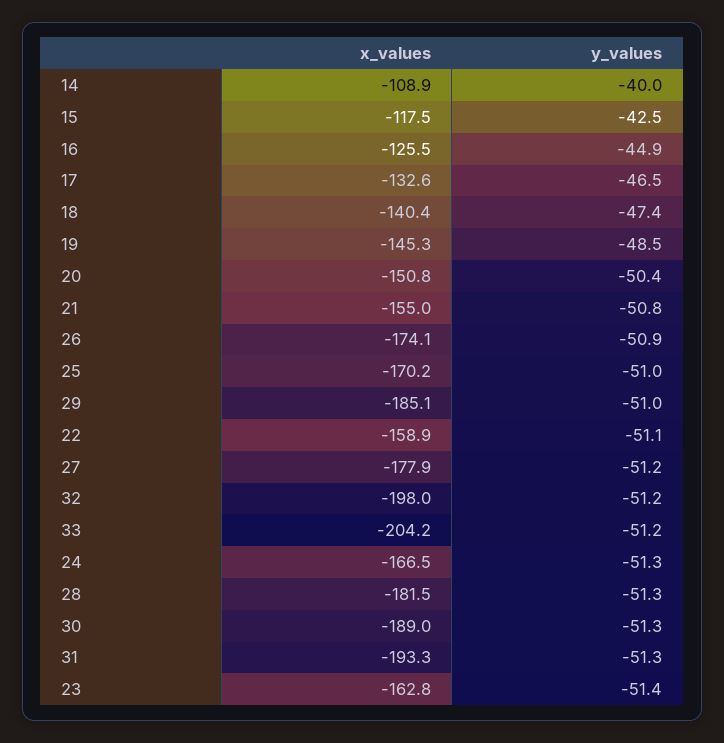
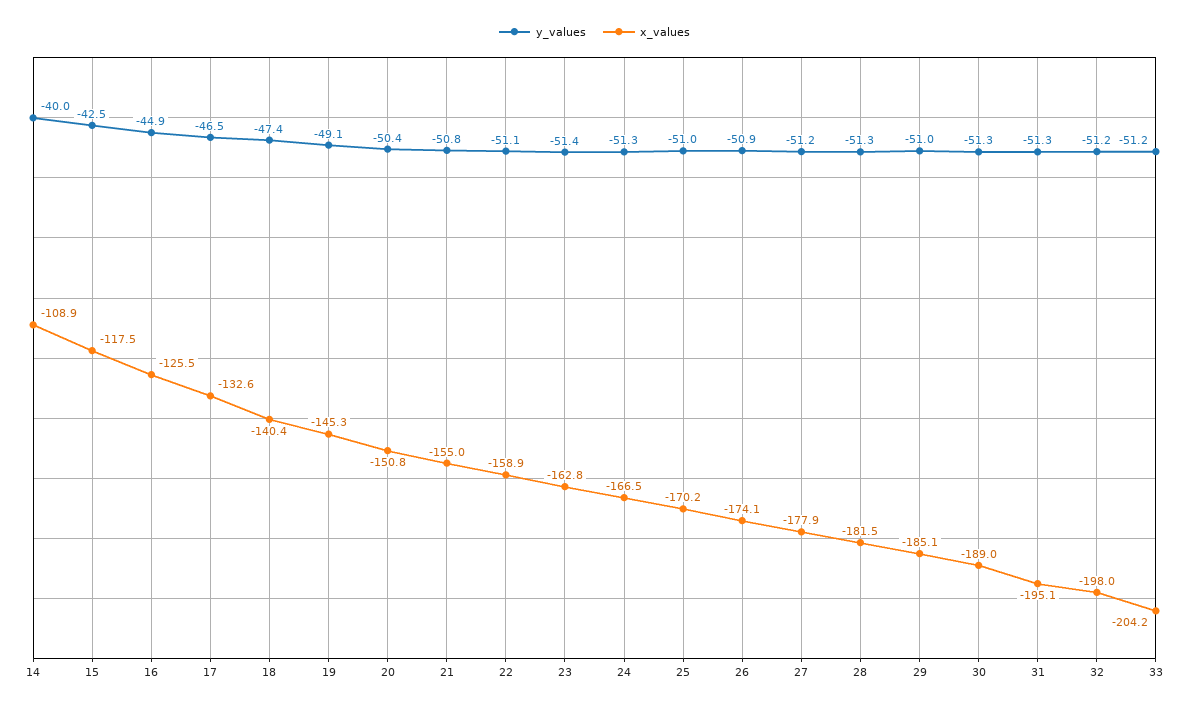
y_values, 19: -48.5 -> -49.1
x_values, 31: -193.3 -> -195.1

